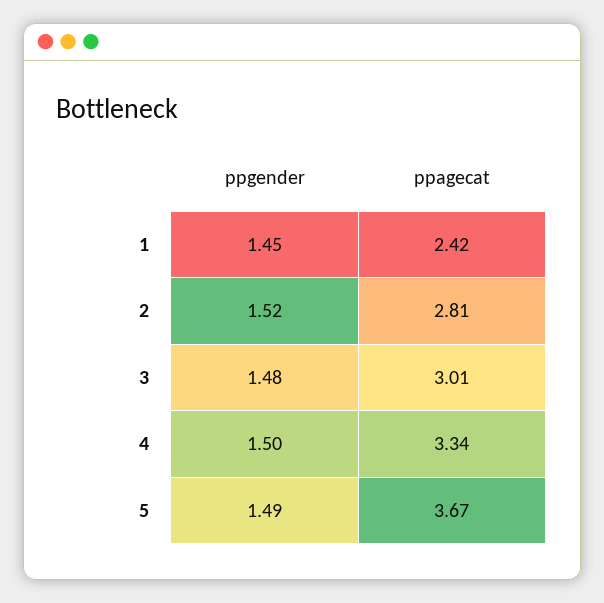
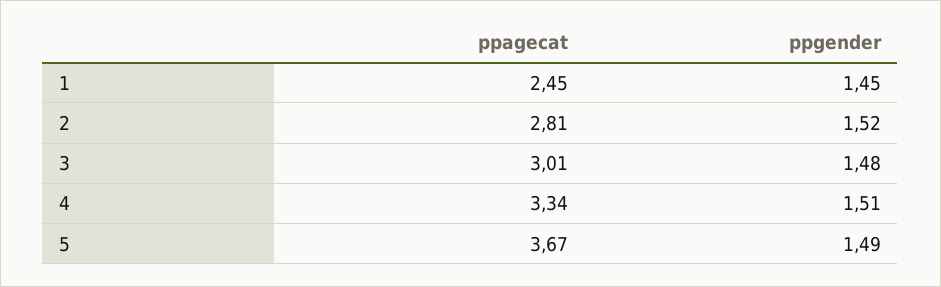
ppagecat, 1: 2.42 -> 2.45
ppgender, 4: 1.5 -> 1.51

